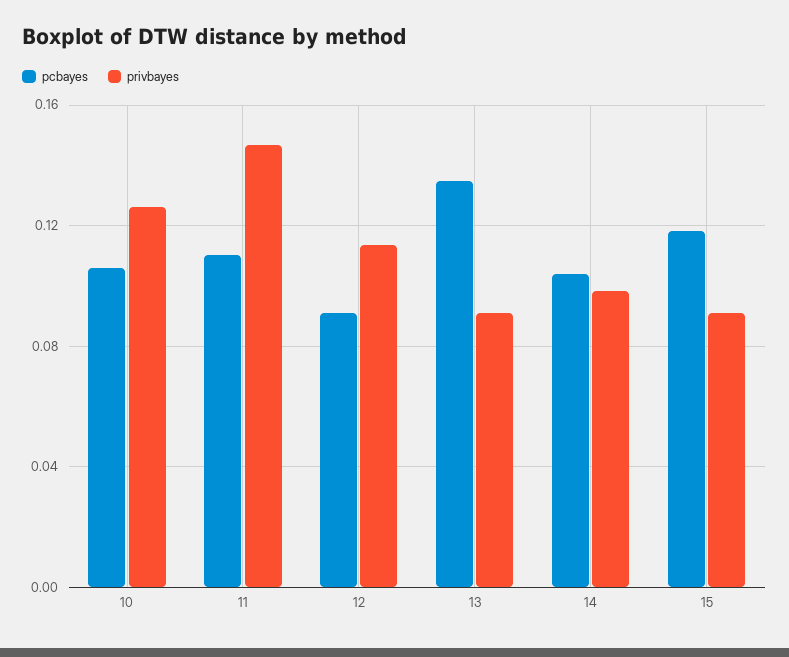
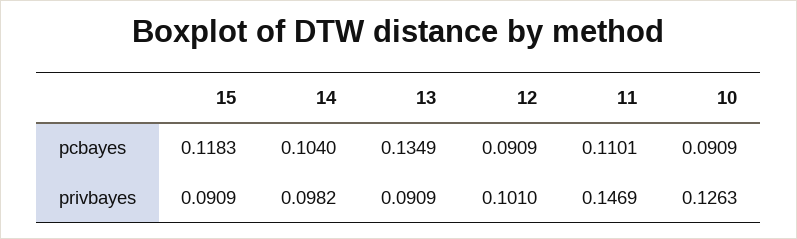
pcbayes, 10: 0.105 -> 0.0909
privbayes, 12: 0.115 -> 0.101

